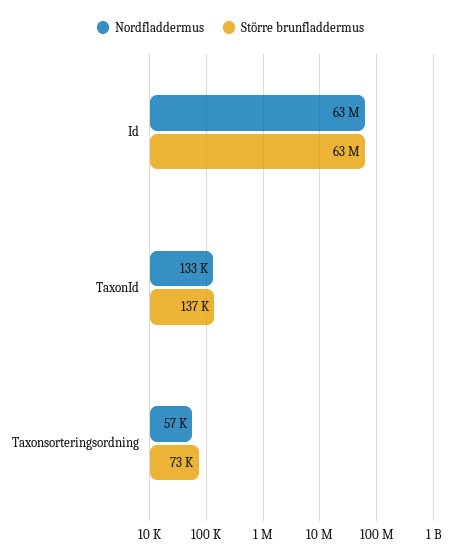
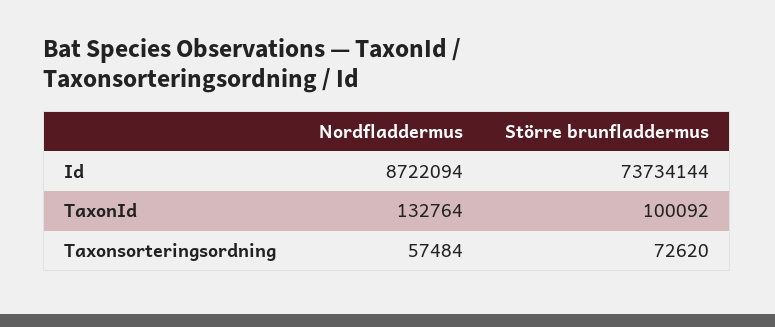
Nordfladdermus, Id: 63000000 -> 8722094
Större brunfladdermus, Id: 63000000 -> 73734144
Större brunfladdermus, TaxonId: 137000 -> 100092

